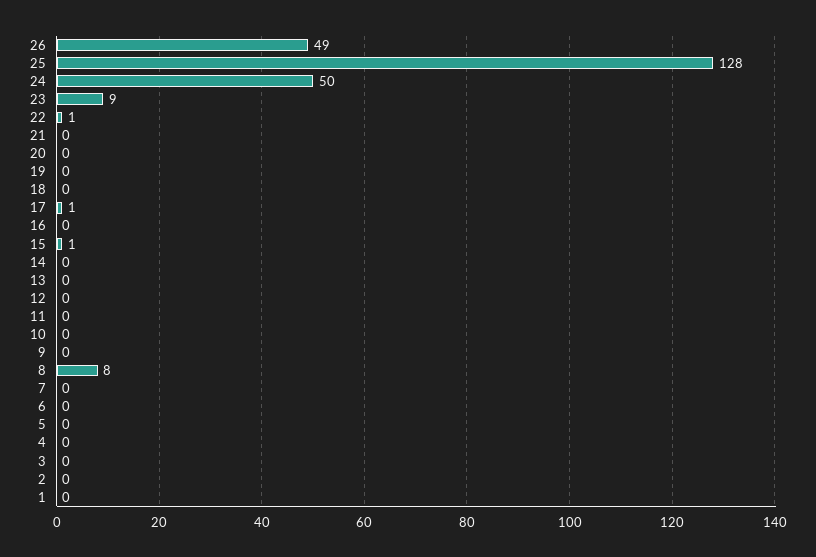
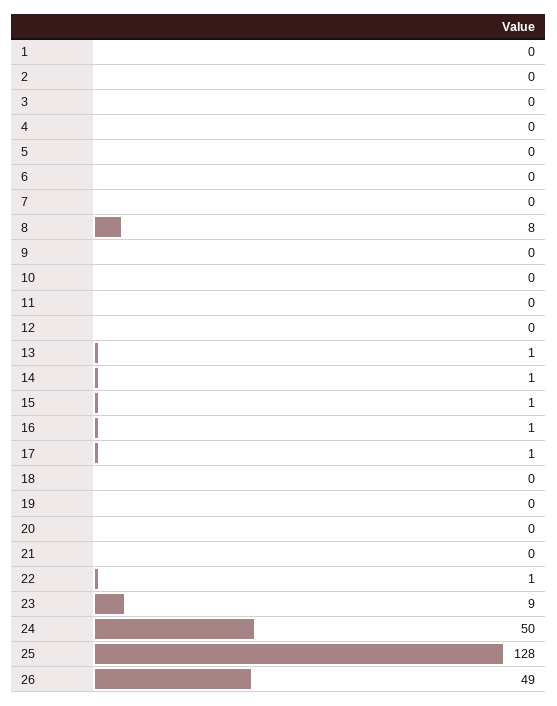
16: 0 -> 1
14: 0 -> 1
13: 0 -> 1

